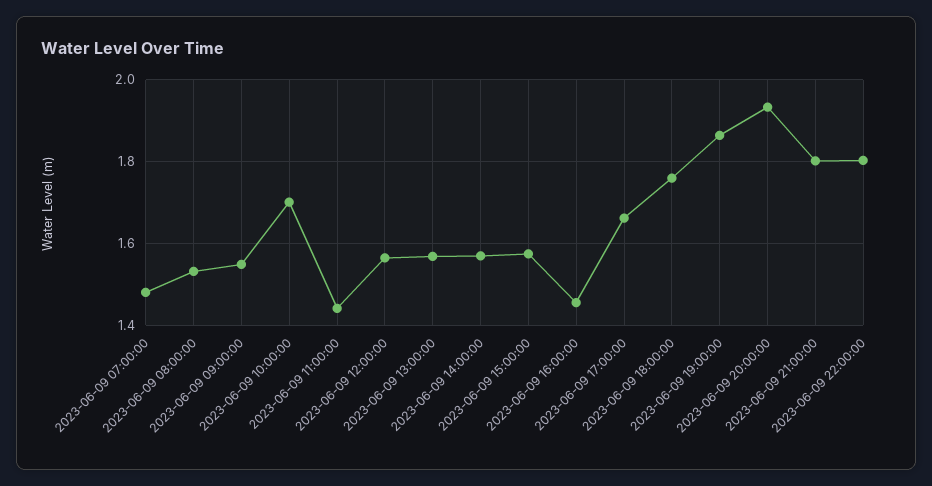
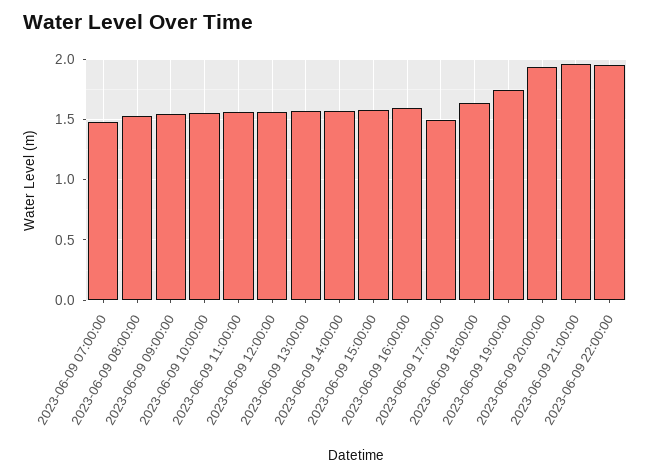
2023-06-09 10:00:00: 1.7 -> 1.55
2023-06-09 11:00:00: 1.44 -> 1.55
2023-06-09 16:00:00: 1.46 -> 1.6
2023-06-09 17:00:00: 1.66 -> 1.5
2023-06-09 18:00:00: 1.76 -> 1.65
2023-06-09 19:00:00: 1.86 -> 1.75
2023-06-09 21:00:00: 1.8 -> 1.95
2023-06-09 22:00:00: 1.8 -> 1.95

